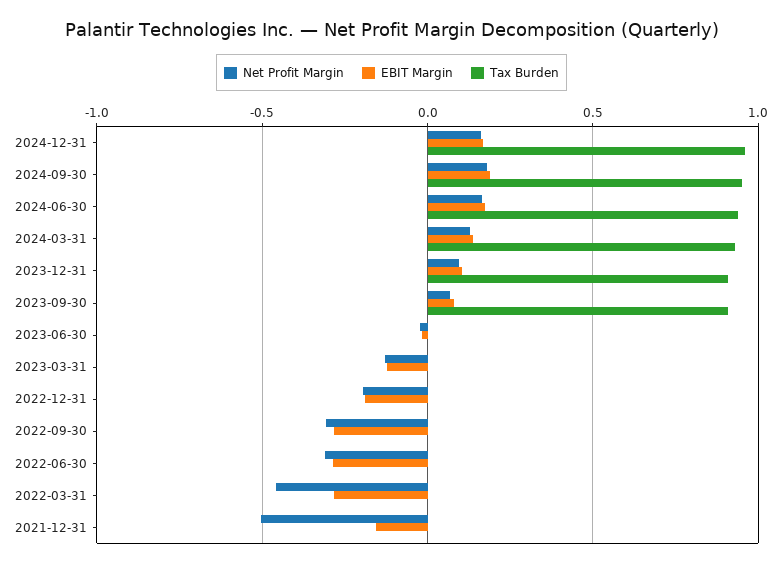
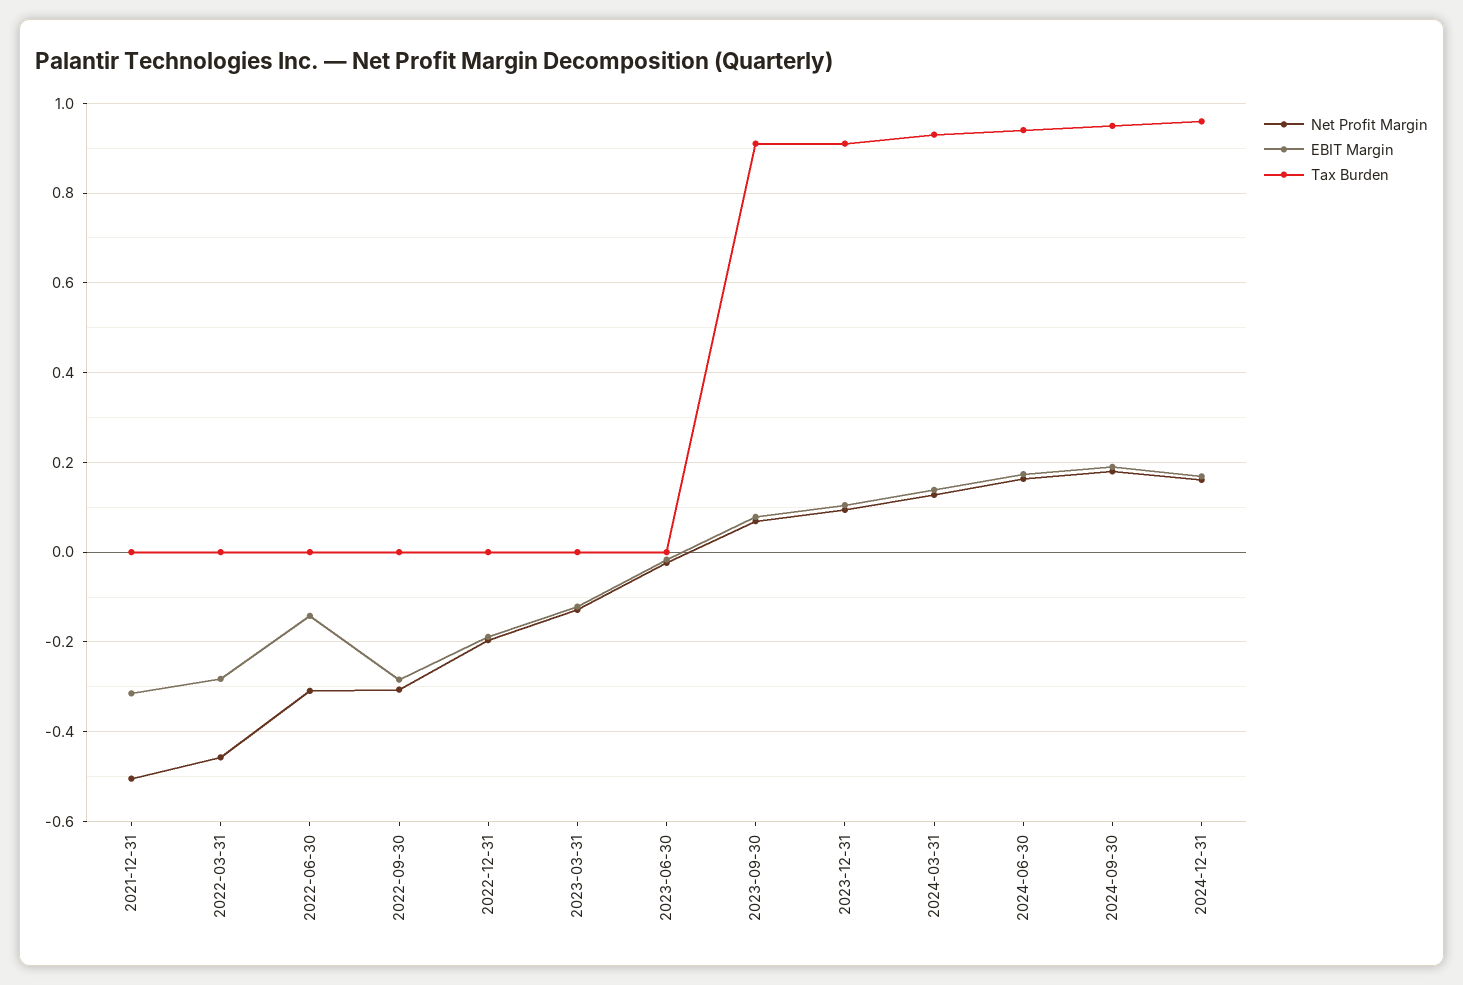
EBIT Margin, 2022-06-30: -0.3 -> -0.14
EBIT Margin, 2021-12-31: -0.15 -> -0.32

